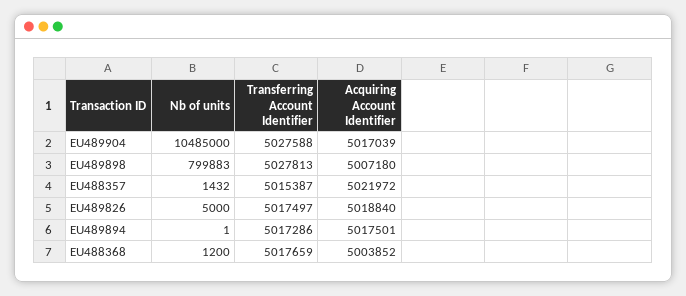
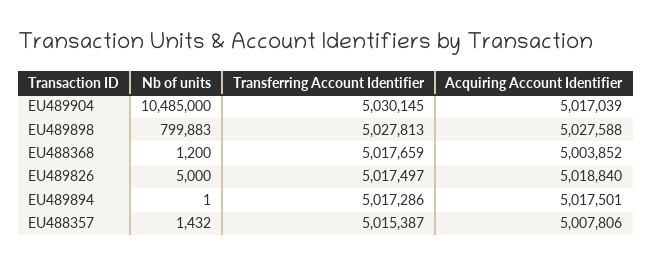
Transferring Account Identifier, EU489904: 5027588 -> 5030145
Acquiring Account Identifier, EU489898: 5007180 -> 5027588
Acquiring Account Identifier, EU488357: 5021972 -> 5007806

